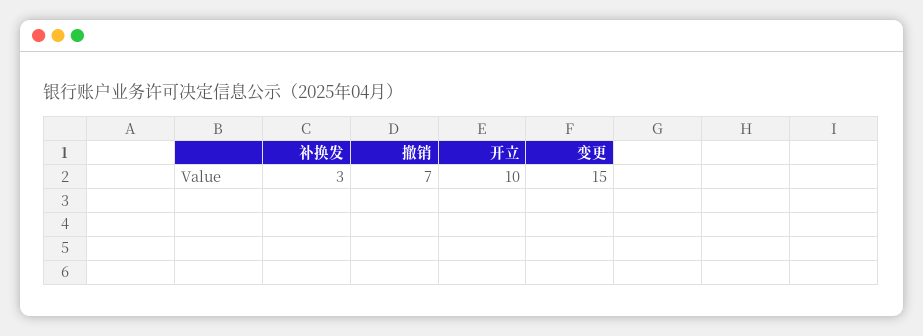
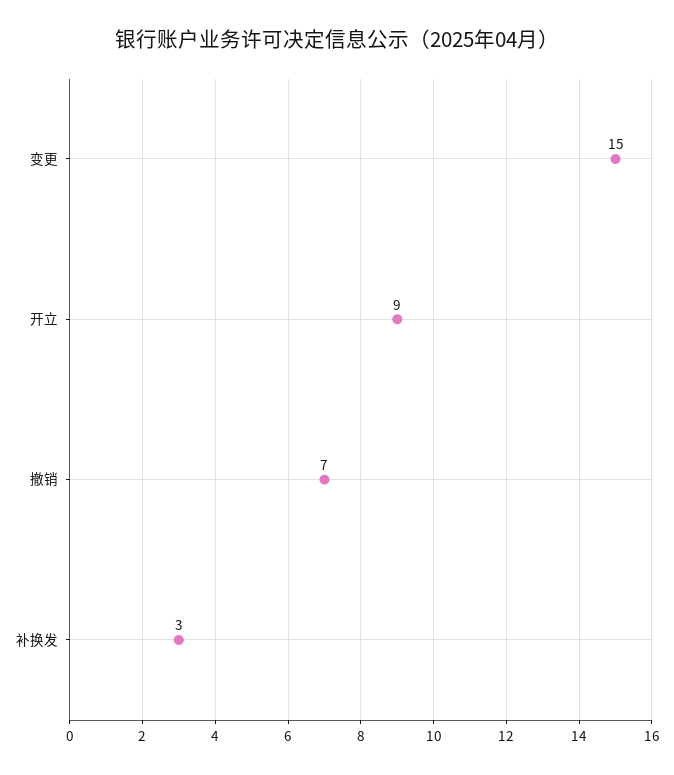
开立: 10 -> 9

